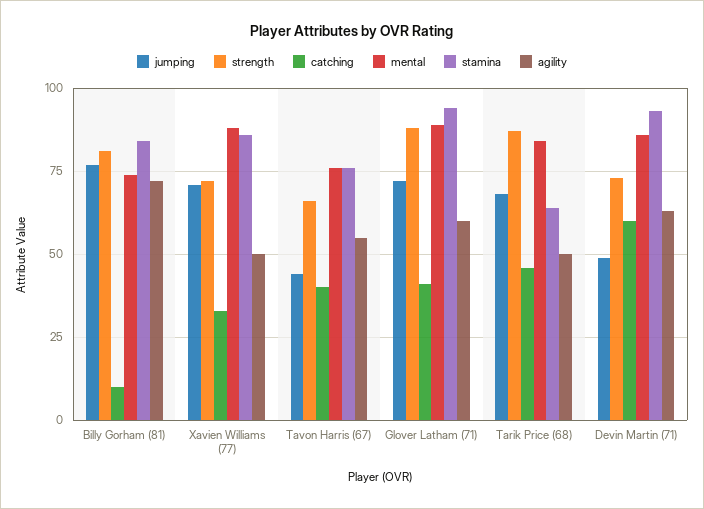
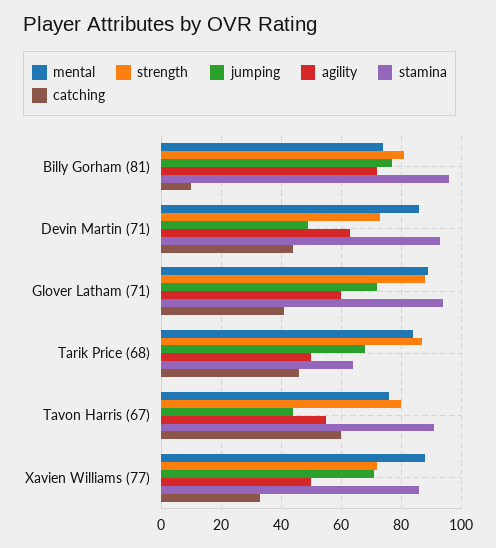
stamina, Billy Gorham (81): 85 -> 95
strength, Tavon Harris (67): 65 -> 80
catching, Tavon Harris (67): 40 -> 60
stamina, Tavon Harris (67): 75 -> 90
catching, Devin Martin (71): 60 -> 45

